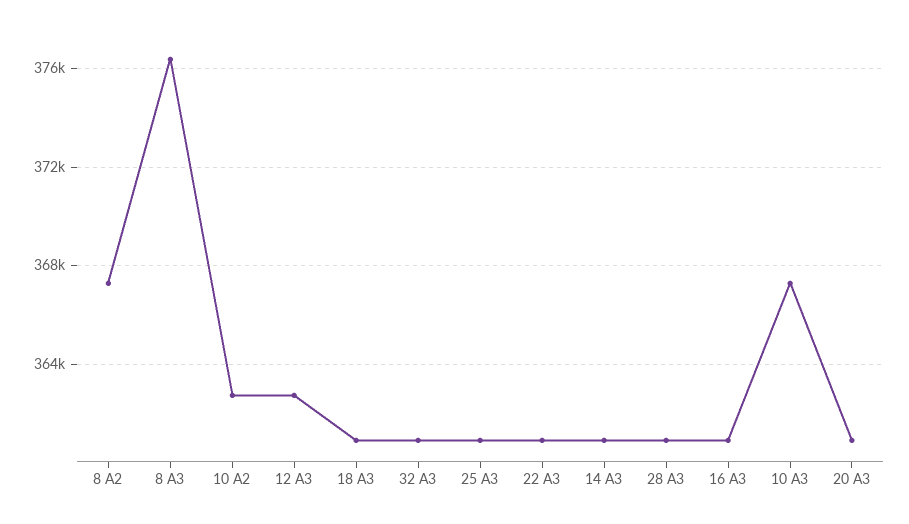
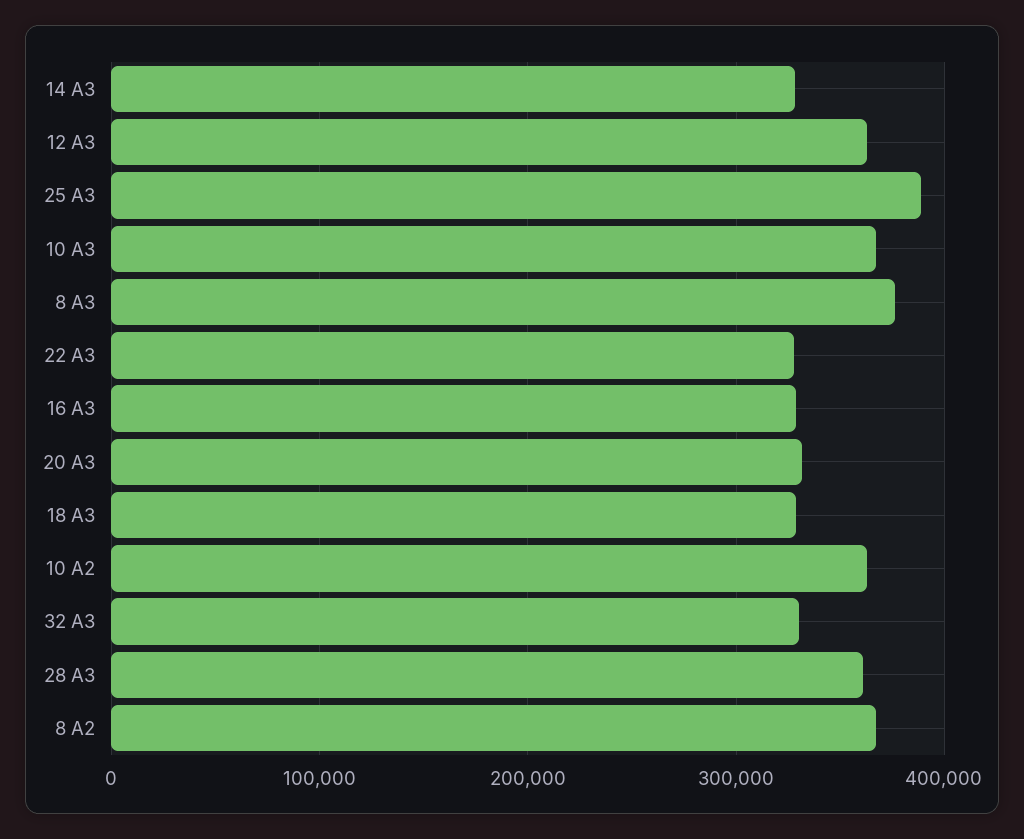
18 A3: 361000 -> 330000
32 A3: 361000 -> 330000
25 A3: 361000 -> 390000
22 A3: 361000 -> 330000
14 A3: 361000 -> 330000
16 A3: 361000 -> 330000
20 A3: 361000 -> 330000

